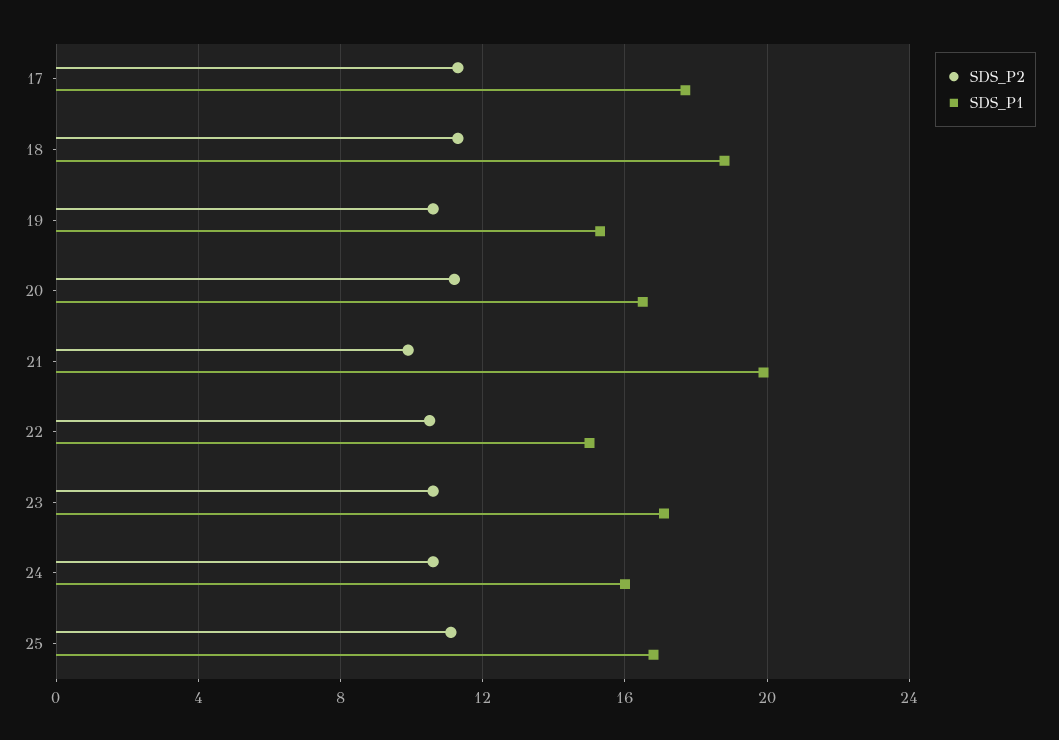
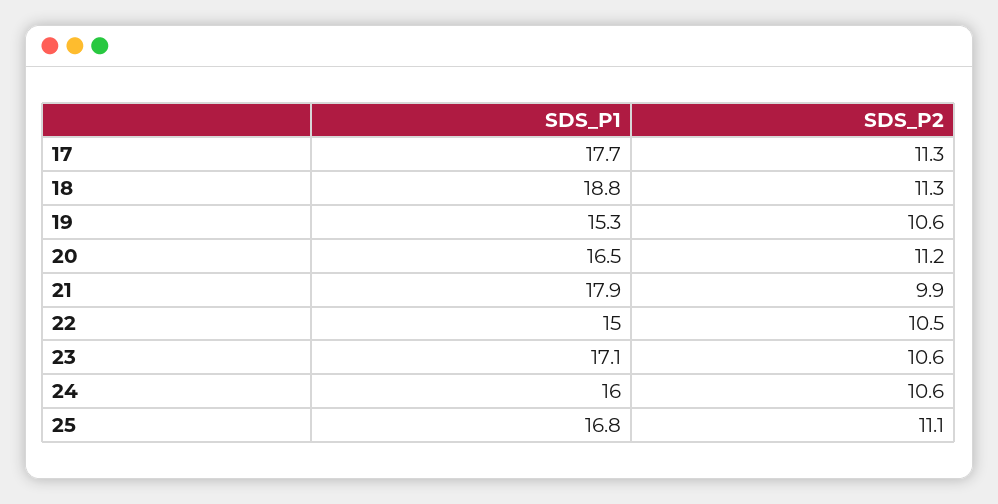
SDS_P1, 21: 20 -> 17.9

